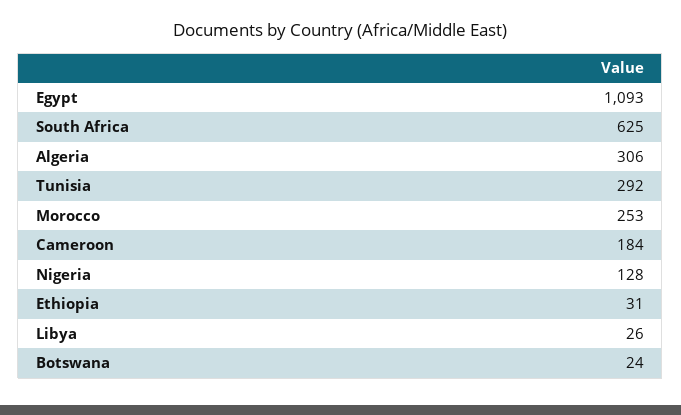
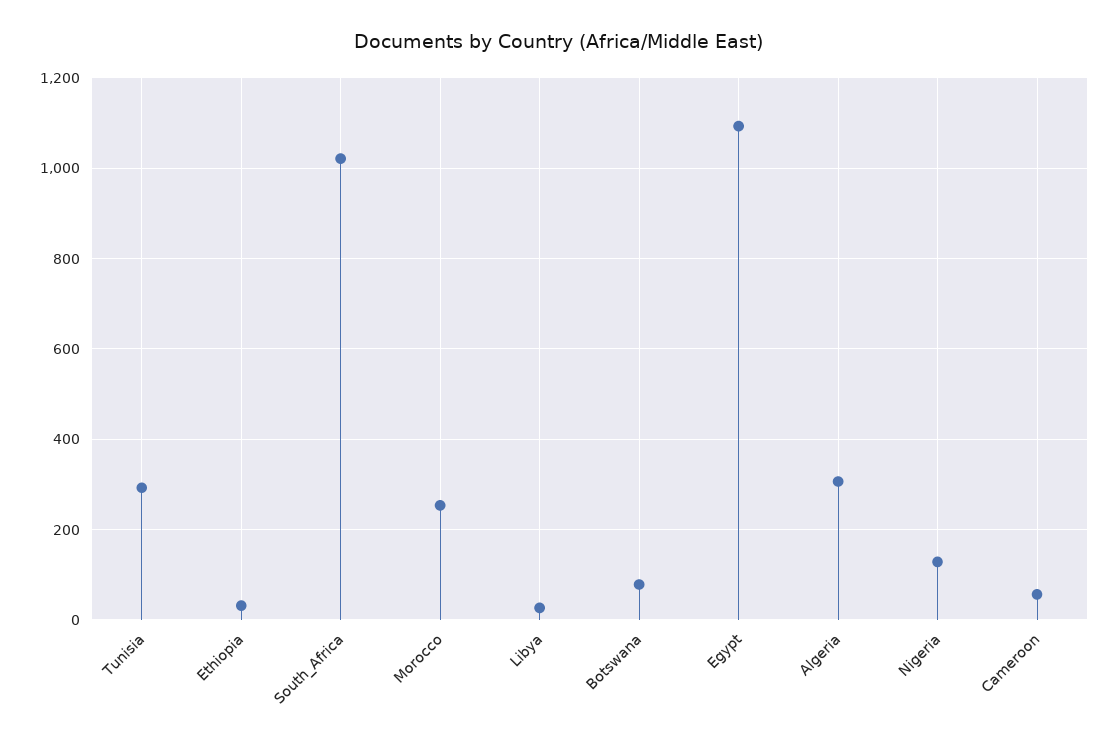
South Africa: 625 -> 1020
Cameroon: 184 -> 60
Botswana: 24 -> 80

